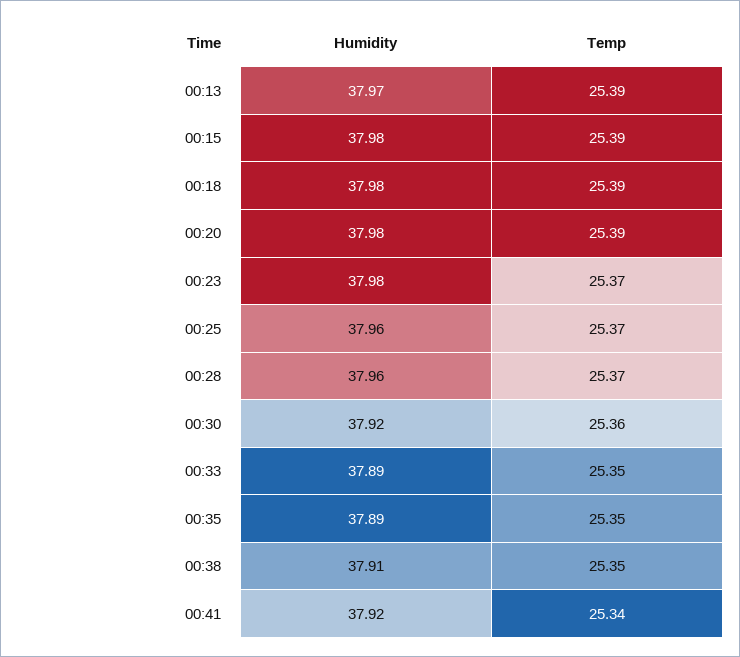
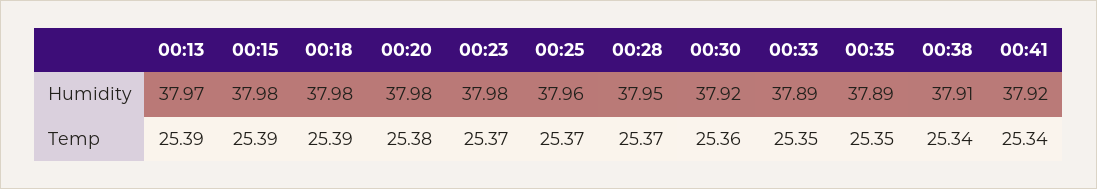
Temp, 00:20: 25.39 -> 25.38
Humidity, 00:28: 37.96 -> 37.95
Temp, 00:38: 25.35 -> 25.34

